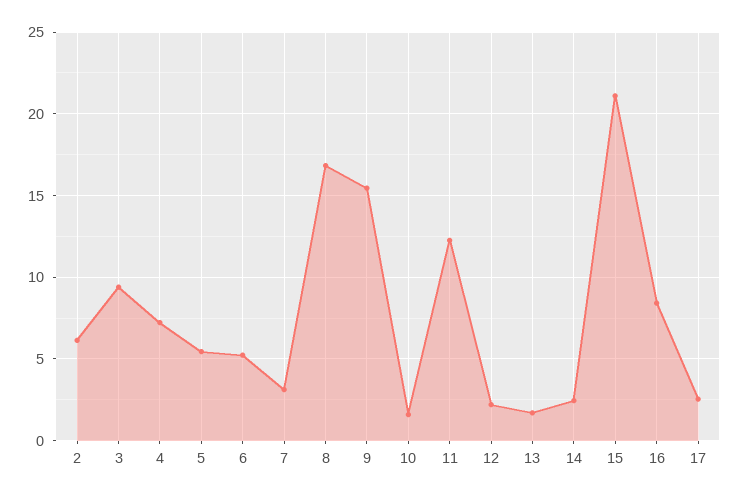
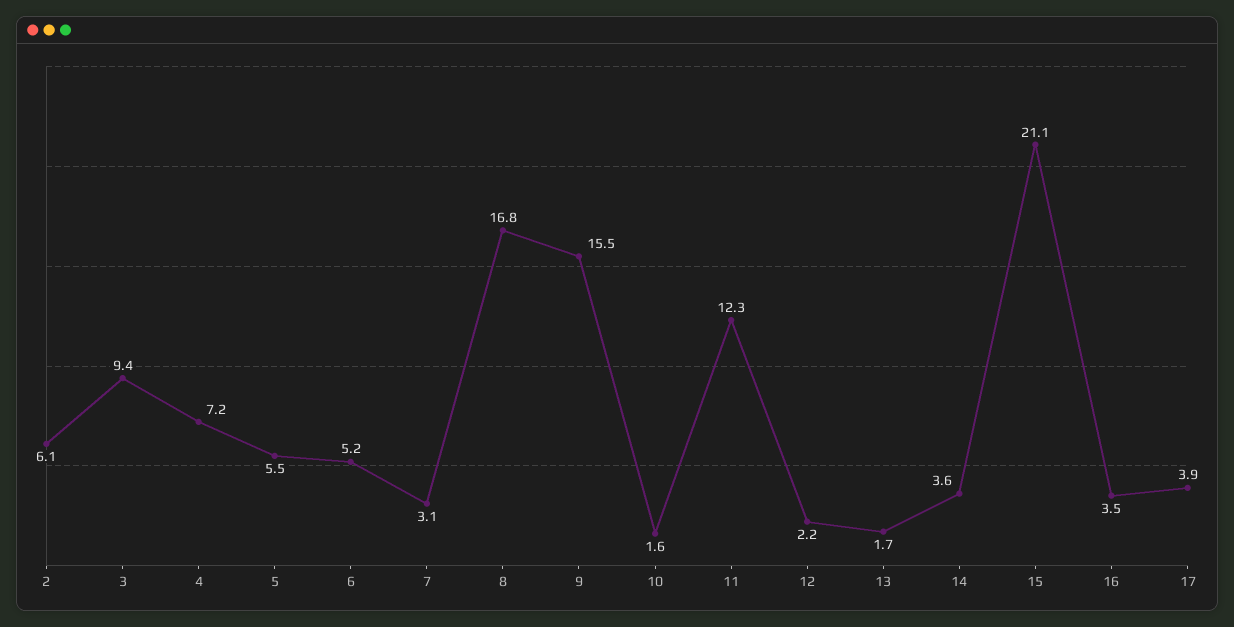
14: 2.5 -> 3.6
16: 8.5 -> 3.5
17: 2.5 -> 3.9

